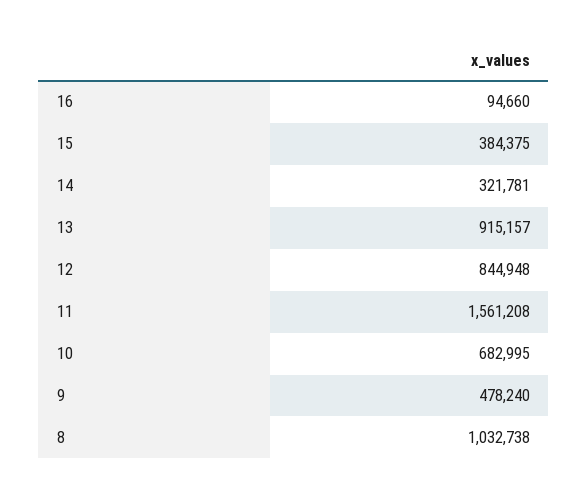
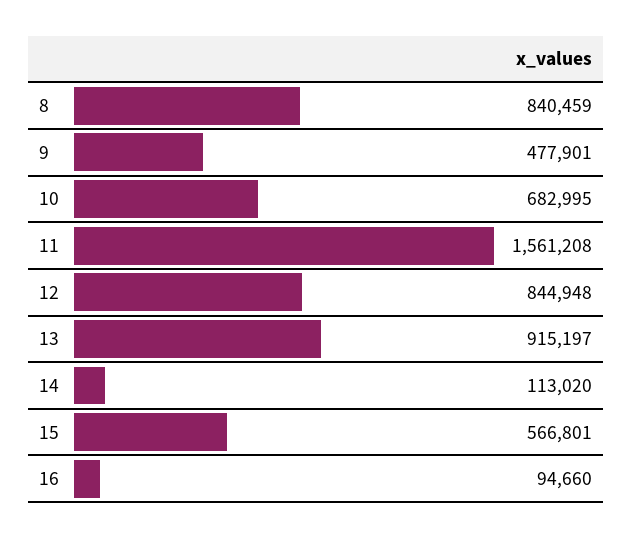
15: 384375 -> 566801
14: 321781 -> 113020
13: 915157 -> 915197
9: 478240 -> 477901
8: 1032738 -> 840459

